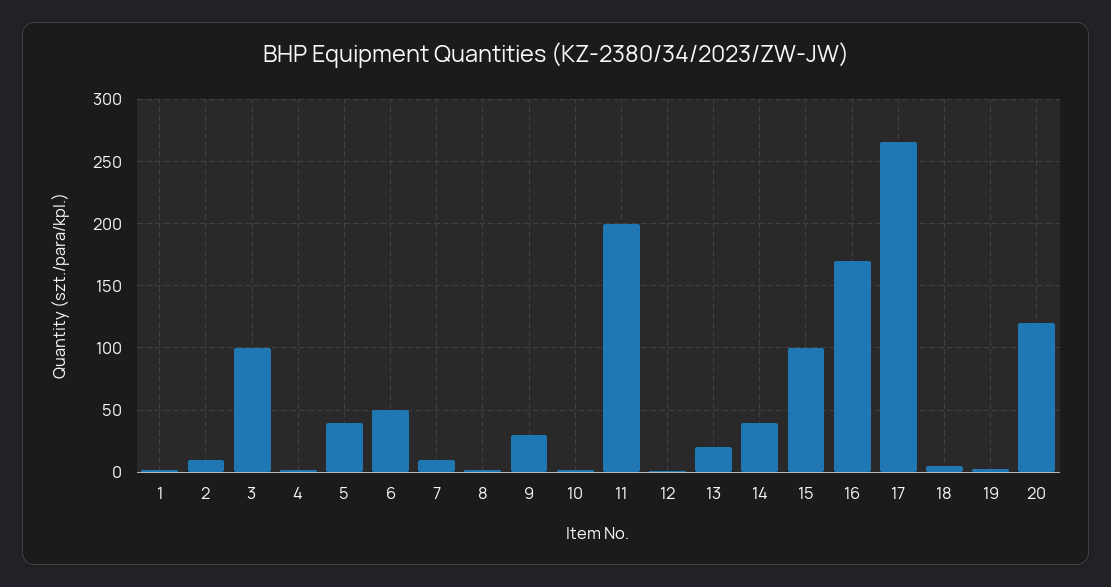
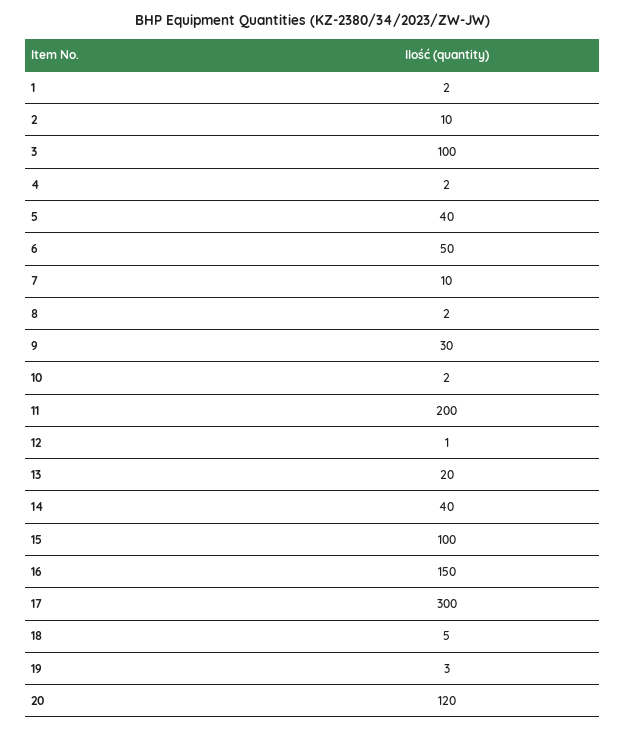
16: 170 -> 150
17: 265 -> 300

